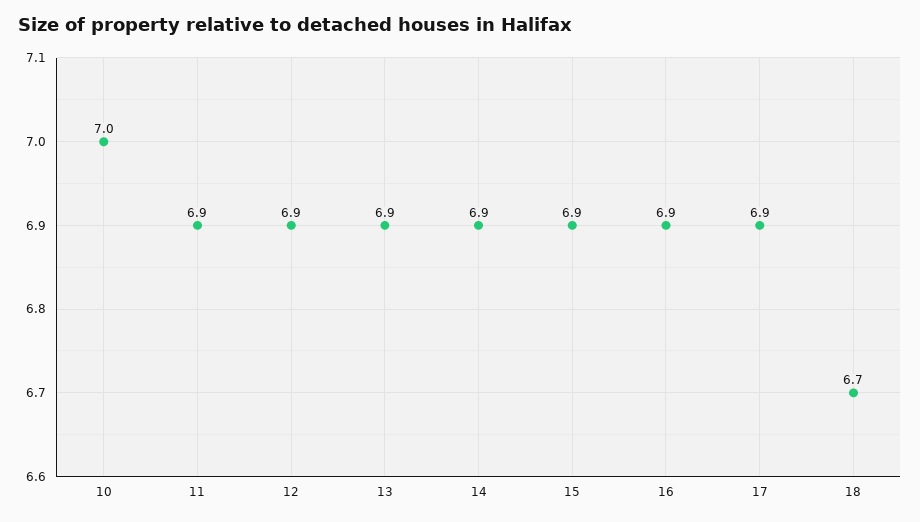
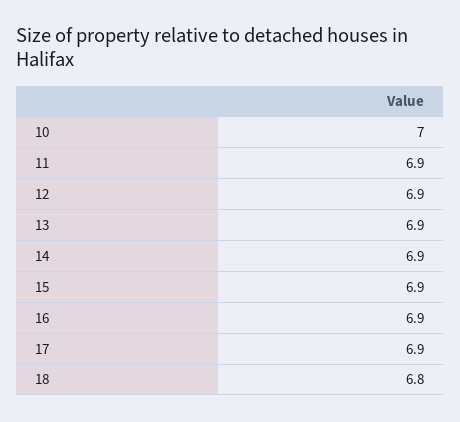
18: 6.7 -> 6.8

